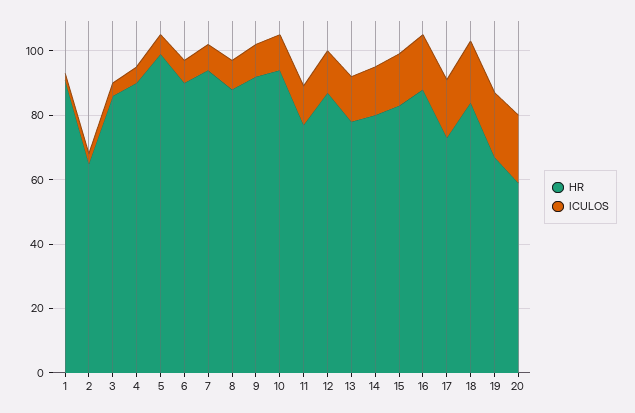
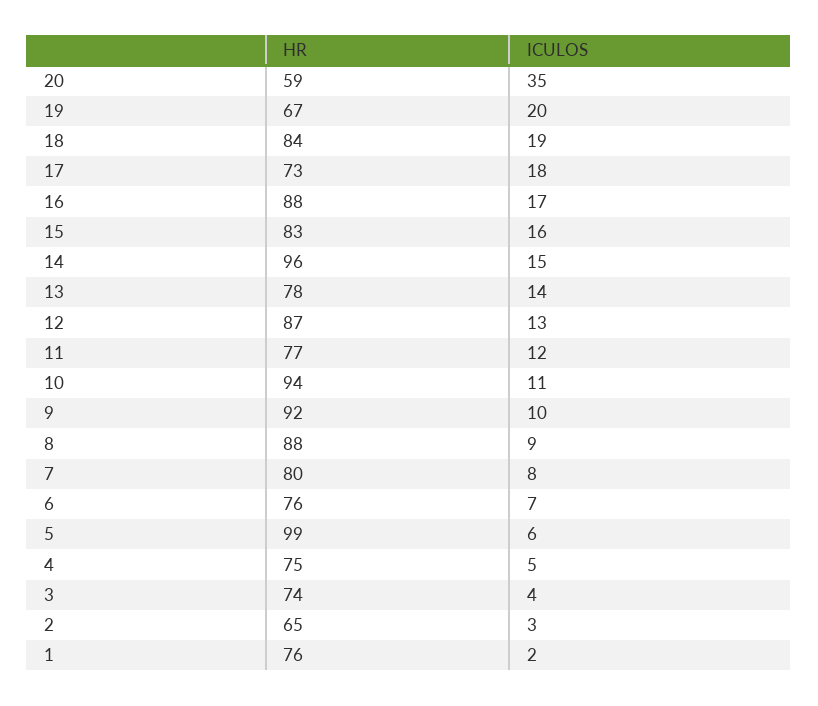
HR, 1: 90 -> 76
HR, 3: 85 -> 74
HR, 4: 90 -> 75
HR, 6: 90 -> 76
HR, 7: 95 -> 80
HR, 14: 80 -> 96
ICULOS, 20: 20 -> 35

